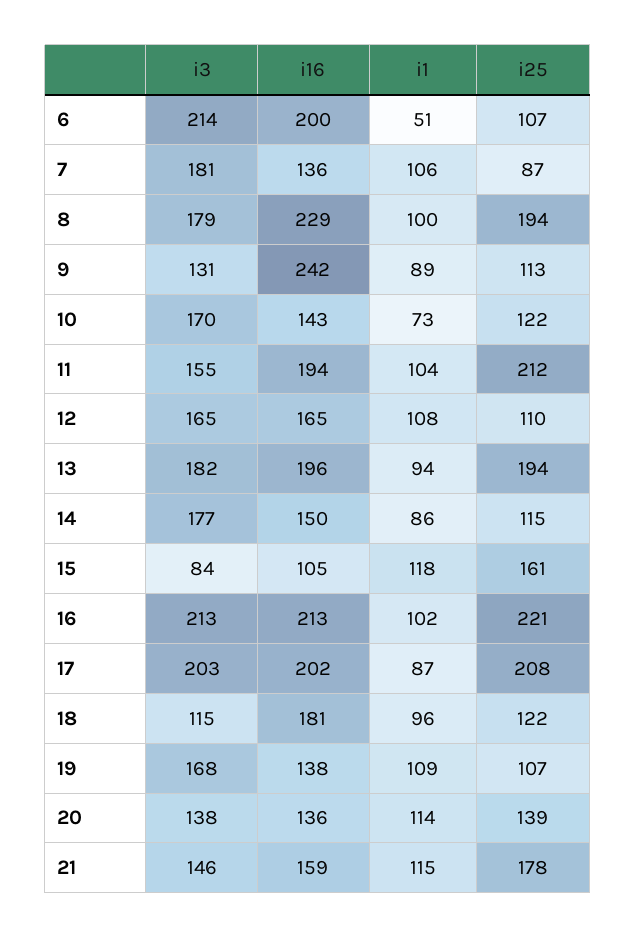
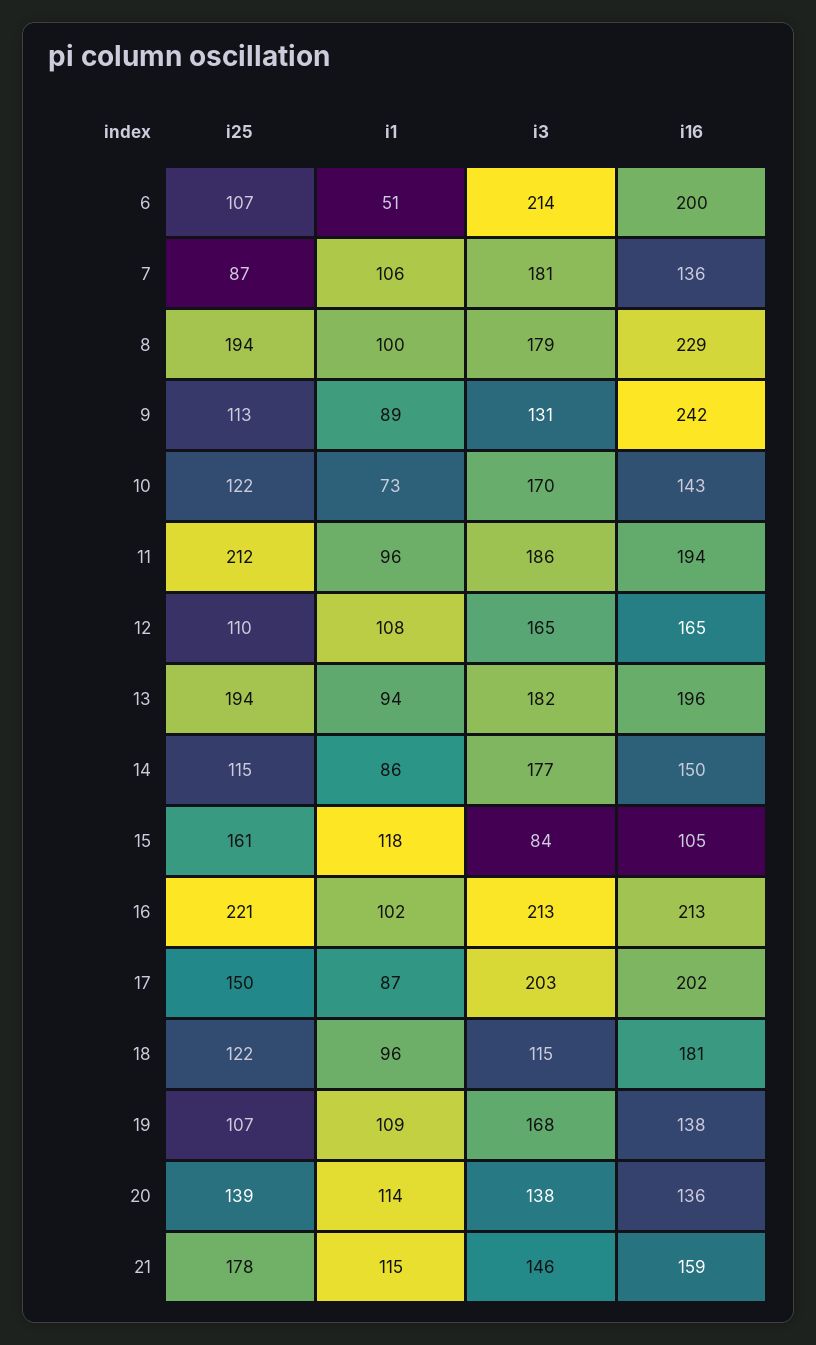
i3, 11: 155 -> 186
i1, 11: 104 -> 96
i25, 17: 208 -> 150

